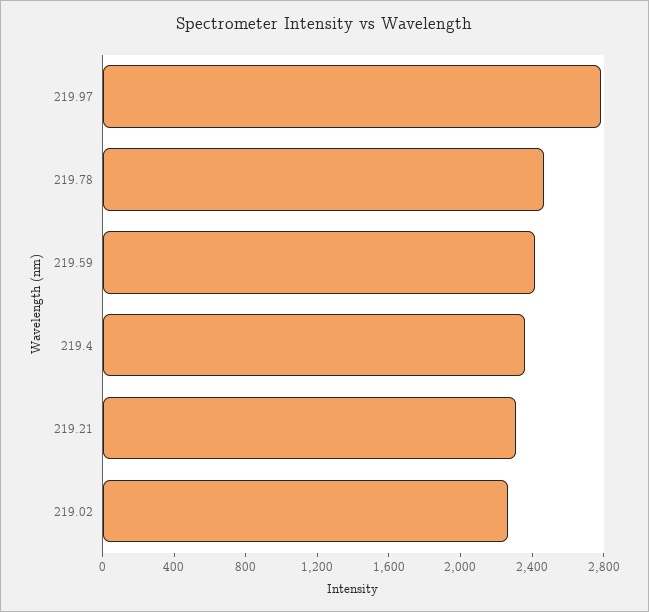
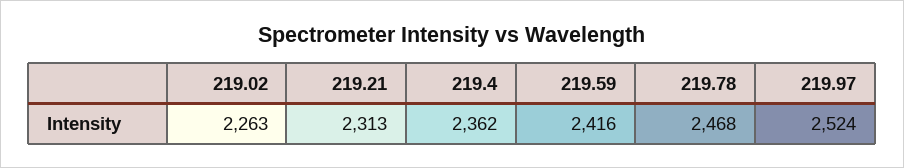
219.97: 2800 -> 2524

